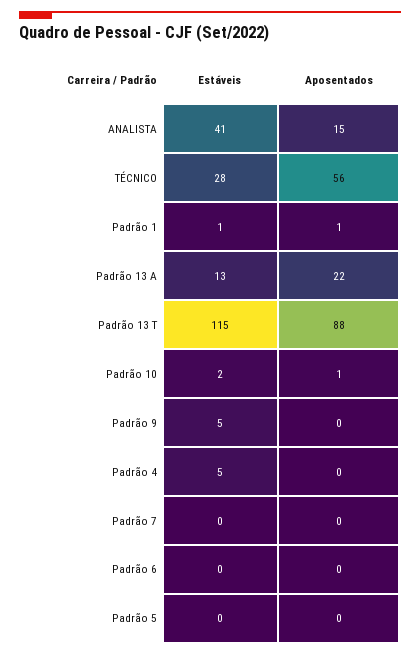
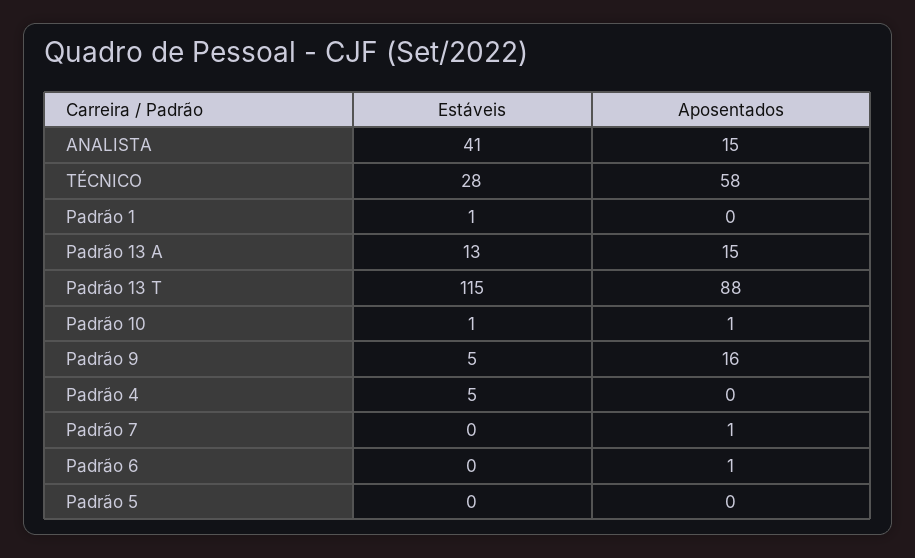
Aposentados, TÉCNICO: 56 -> 58
Aposentados, Padrão 1: 1 -> 0
Aposentados, Padrão 13 A: 22 -> 15
Estáveis, Padrão 10: 2 -> 1
Aposentados, Padrão 9: 0 -> 16
Aposentados, Padrão 7: 0 -> 1
Aposentados, Padrão 6: 0 -> 1

